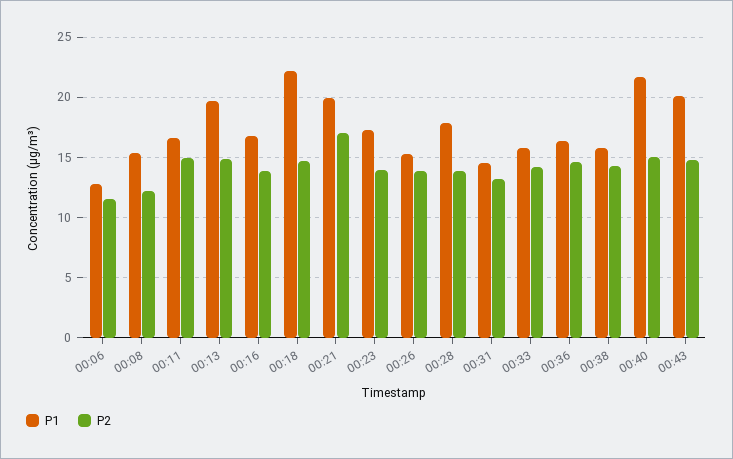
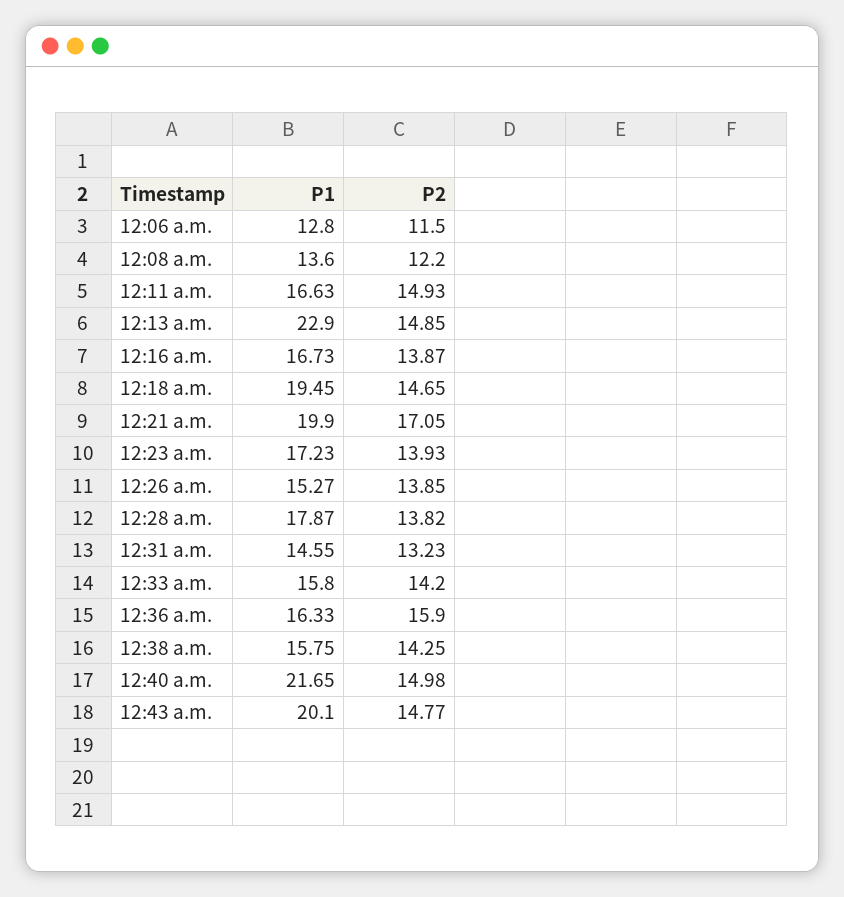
P1, 00:08: 15.5 -> 13.6
P1, 00:13: 19.5 -> 22.9
P1, 00:18: 22 -> 19.45
P2, 00:36: 14.5 -> 15.9

